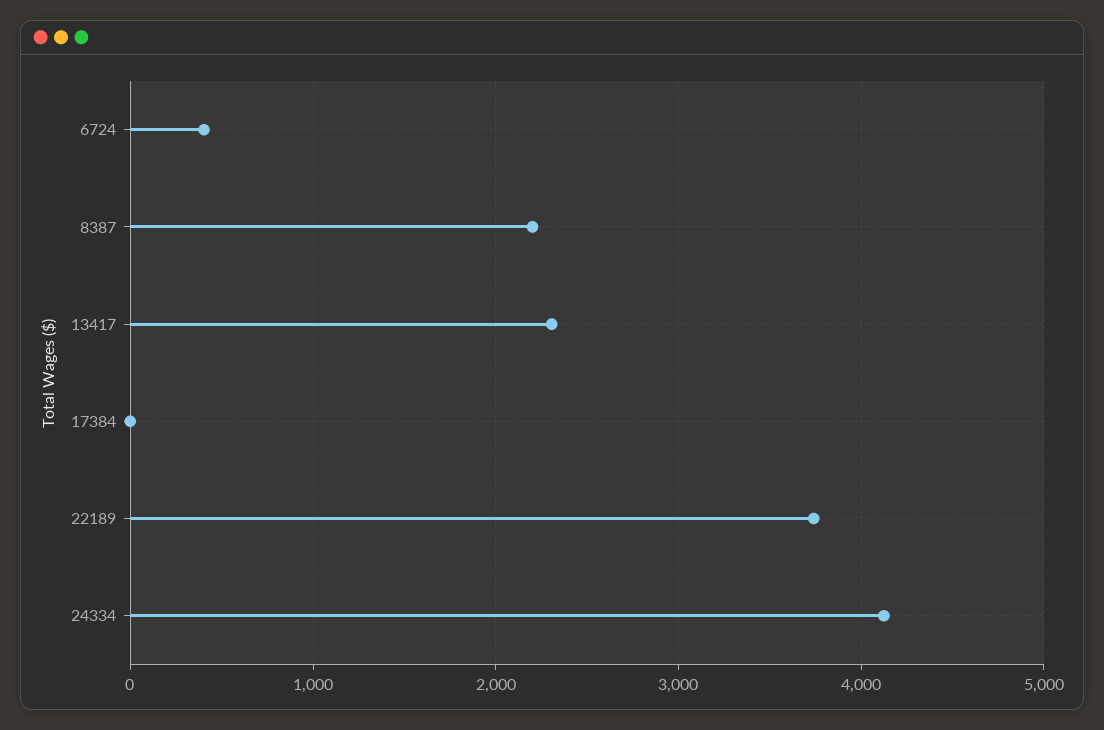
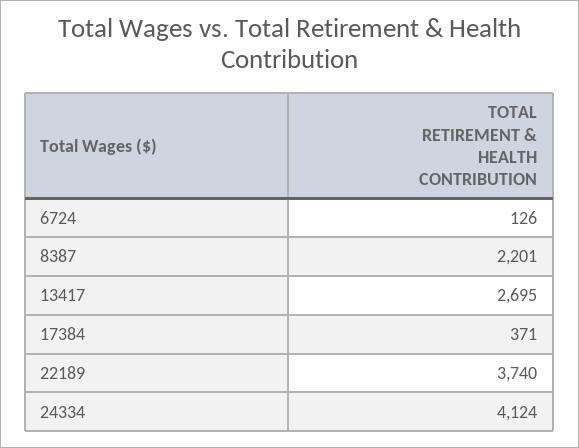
6724: 400 -> 126
13417: 2300 -> 2695
17384: 0 -> 371

